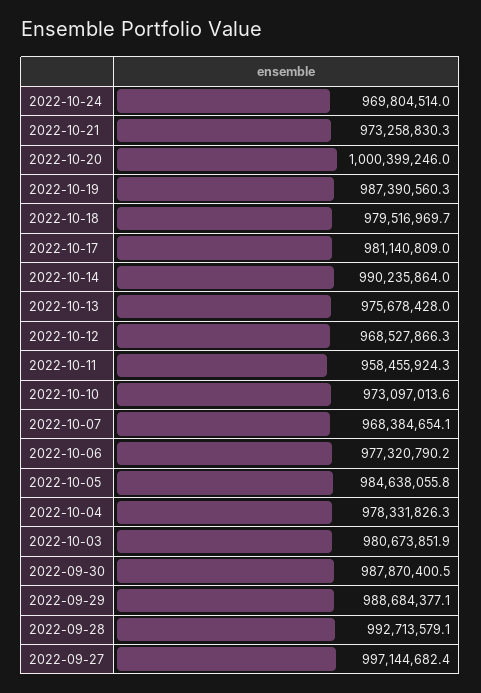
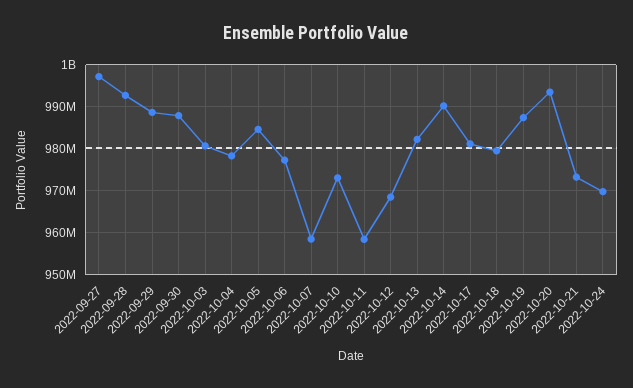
2022-10-20: 1000399246 -> 994000000
2022-10-13: 975678428 -> 982000000
2022-10-07: 968384654.1 -> 958000000

